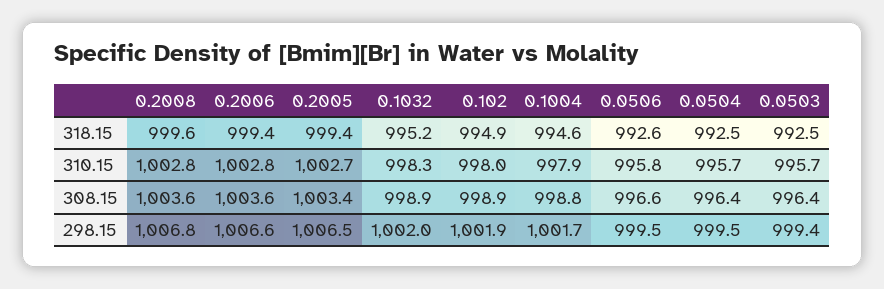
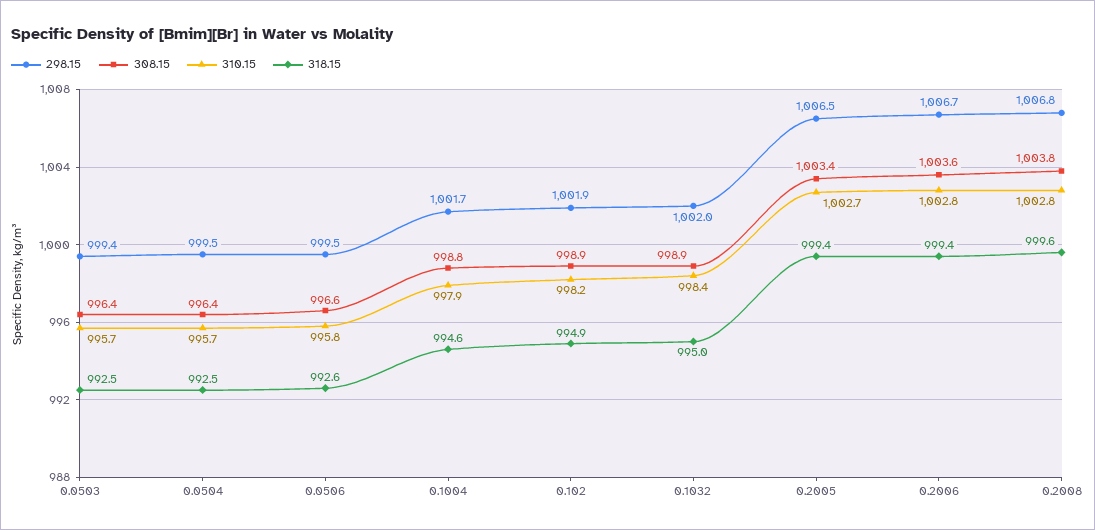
318.15, 0.1032: 995.2 -> 995
310.15, 0.1032: 998.3 -> 998.4
310.15, 0.102: 998 -> 998.2
308.15, 0.2008: 1003.6 -> 1003.8
298.15, 0.2006: 1006.6 -> 1006.7

